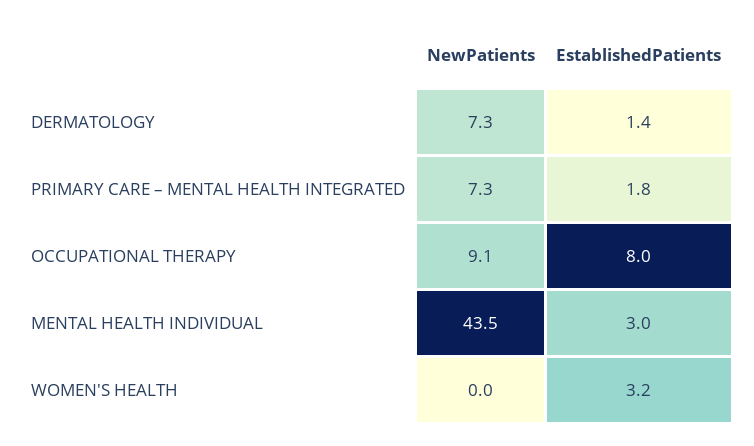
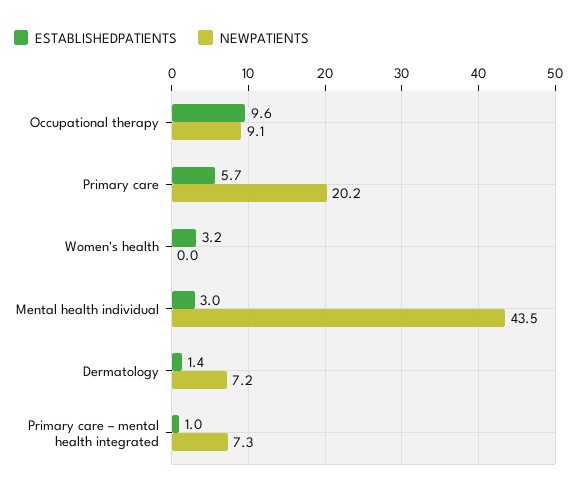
NewPatients, DERMATOLOGY: 7.3 -> 7.2
EstablishedPatients, PRIMARY CARE – MENTAL HEALTH INTEGRATED: 1.8 -> 1
EstablishedPatients, OCCUPATIONAL THERAPY: 8 -> 9.6
EstablishedPatients, Primary care: none -> 5.7
NewPatients, Primary care: none -> 20.2

